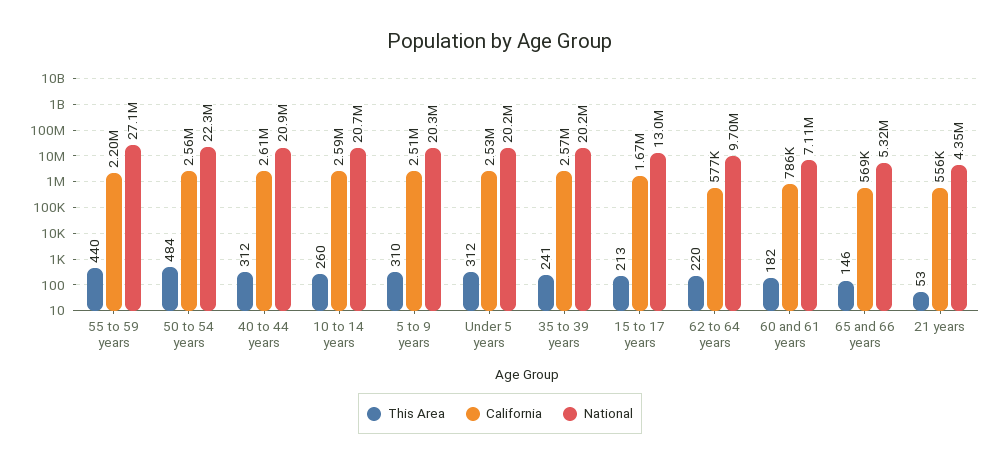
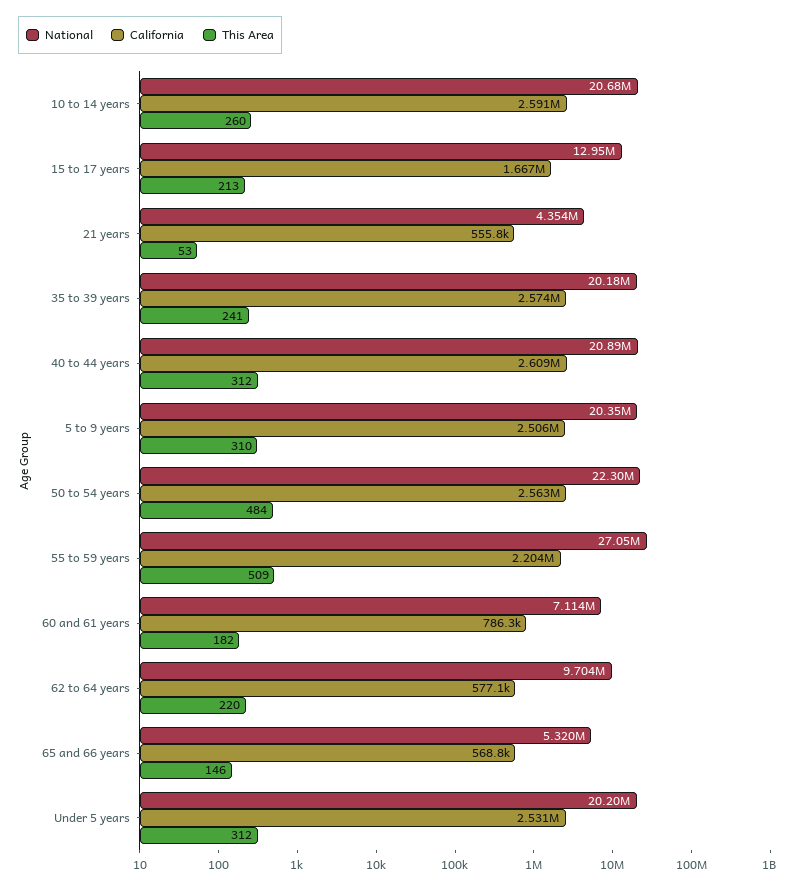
This Area, 55 to 59 years: 440 -> 509

